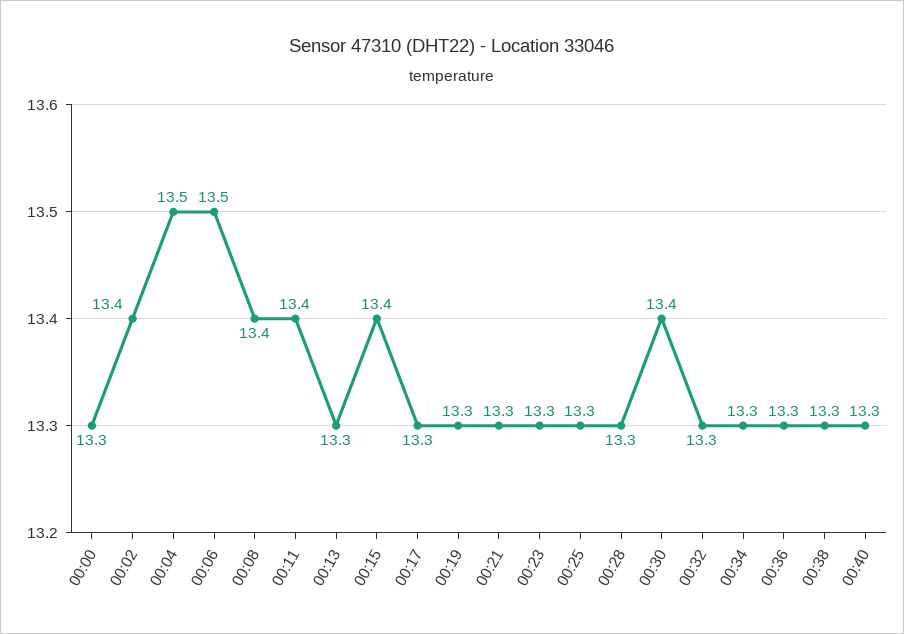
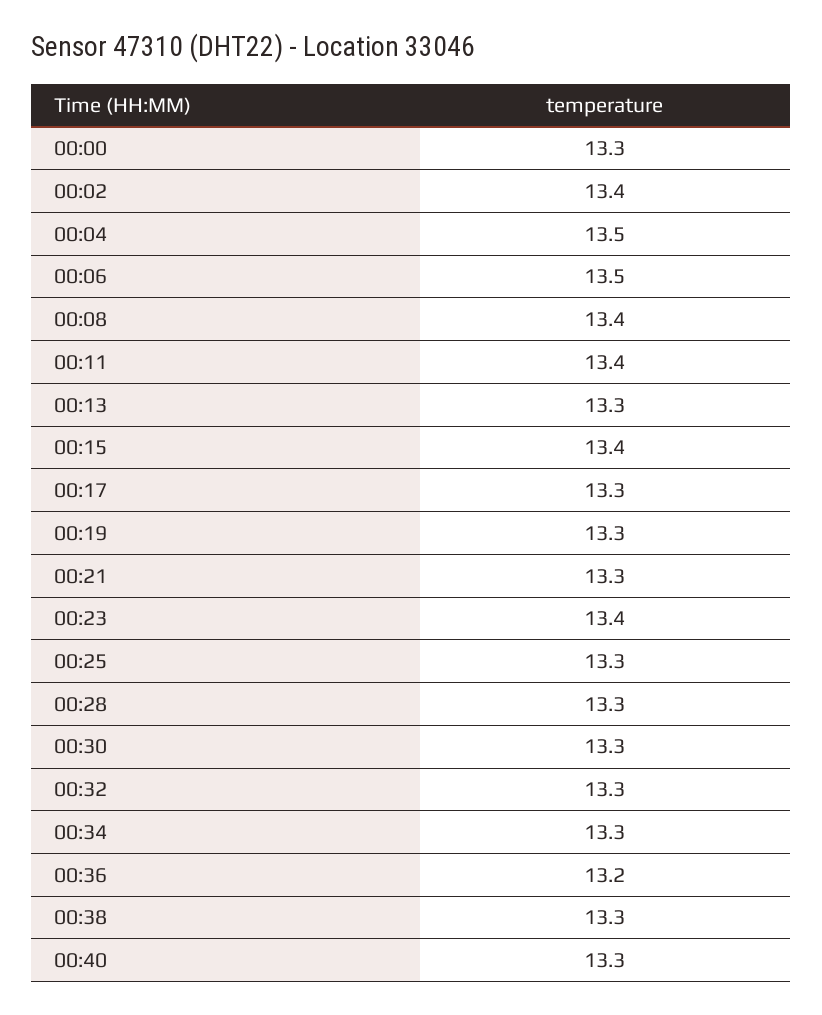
00:23: 13.3 -> 13.4
00:30: 13.4 -> 13.3
00:36: 13.3 -> 13.2

